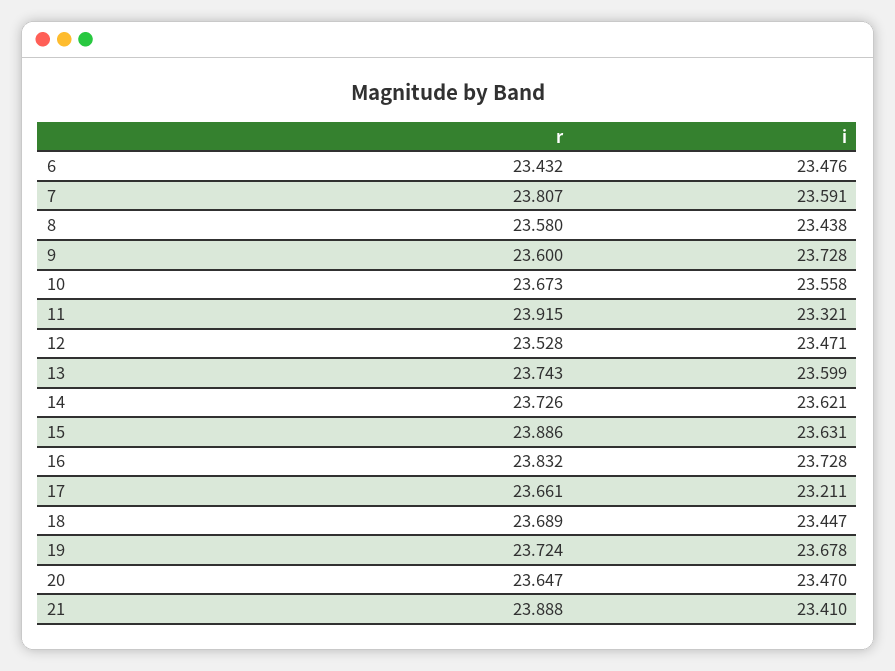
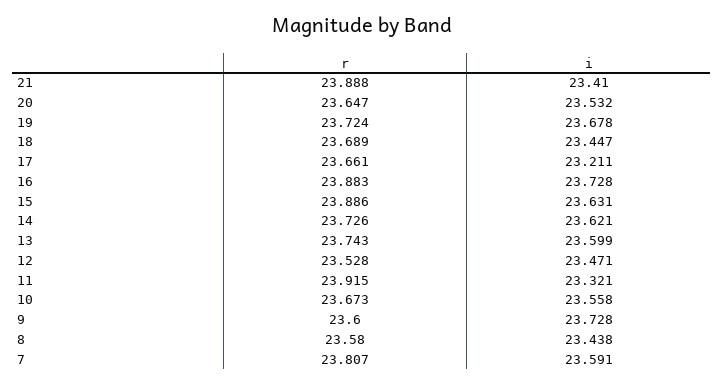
r, 6: 23.432 -> none
i, 6: 23.476 -> none
r, 16: 23.832 -> 23.883
i, 20: 23.47 -> 23.532

